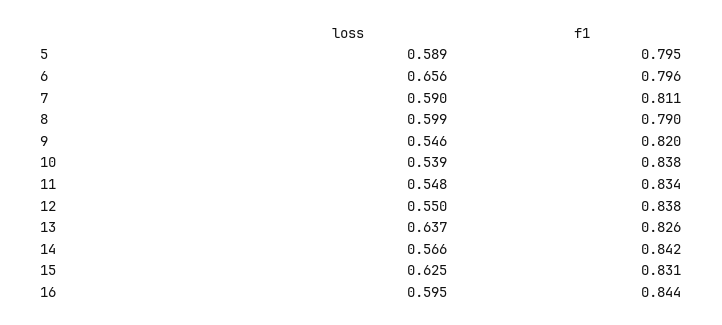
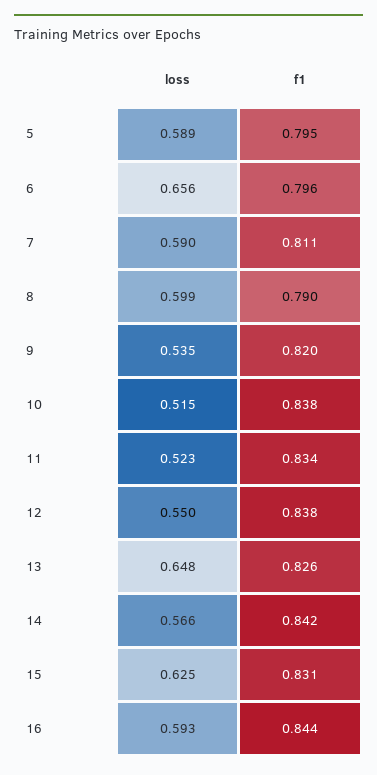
loss, 9: 0.546 -> 0.535
loss, 10: 0.539 -> 0.515
loss, 11: 0.548 -> 0.523
loss, 13: 0.637 -> 0.648
loss, 16: 0.595 -> 0.593

